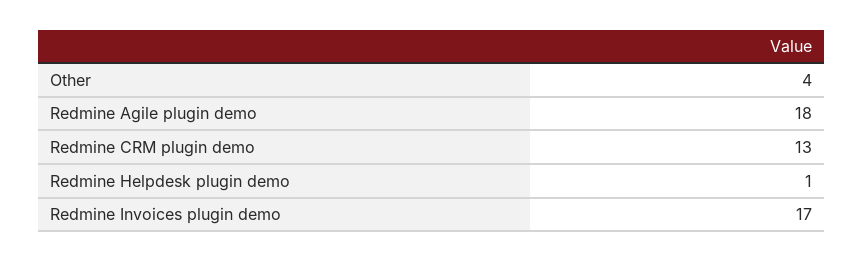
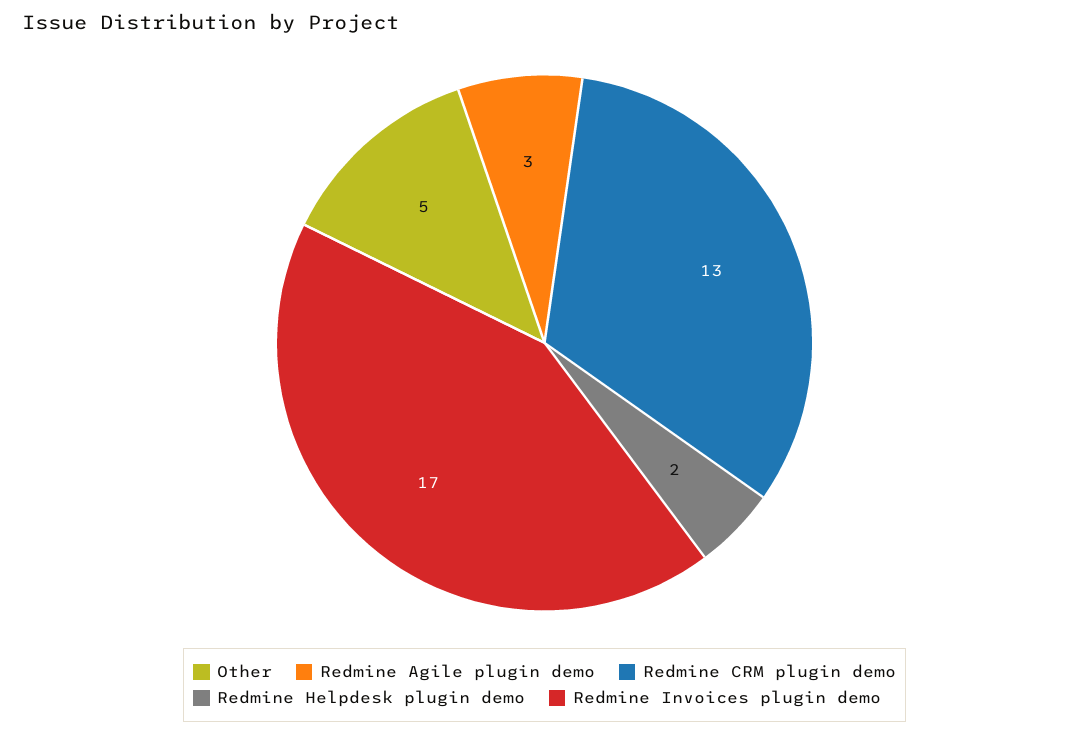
Other: 4 -> 5
Redmine Agile plugin demo: 18 -> 3
Redmine Helpdesk plugin demo: 1 -> 2

